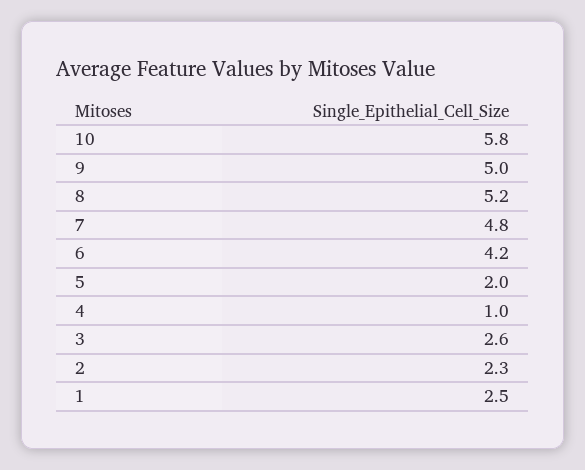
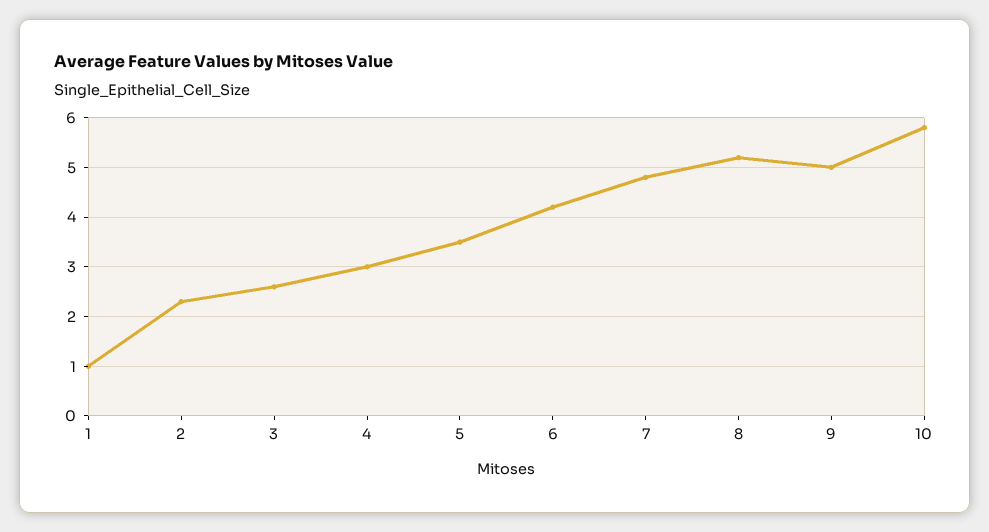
5: 2 -> 3.5
4: 1 -> 3
1: 2.5 -> 1

